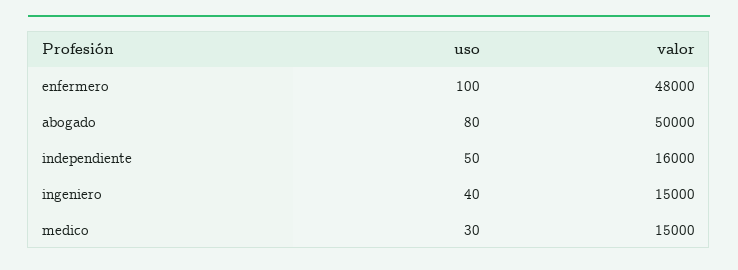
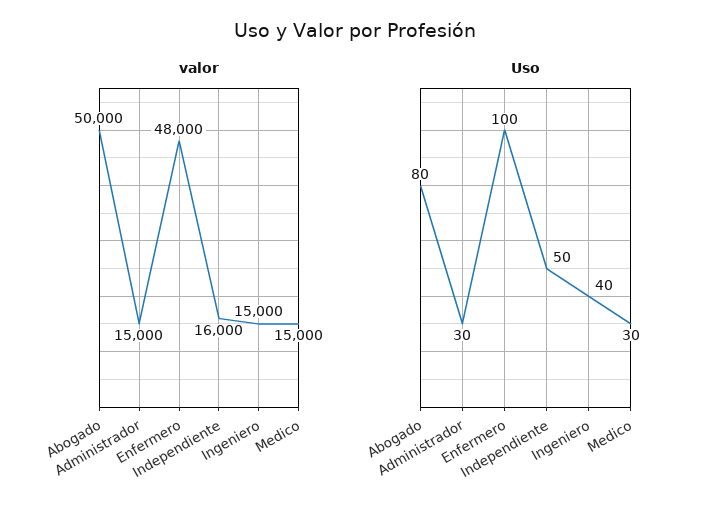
valor, Administrador: none -> 15000
uso, Administrador: none -> 30

